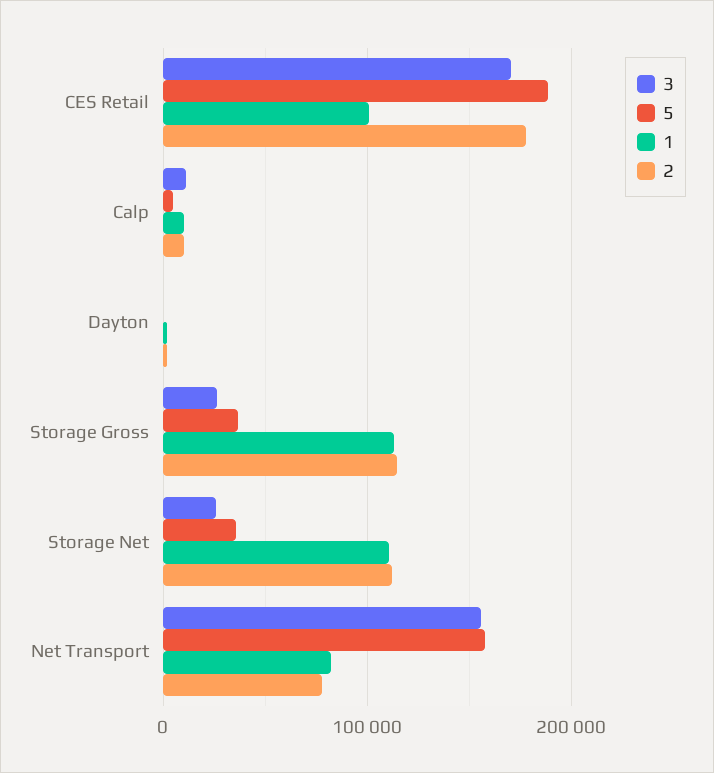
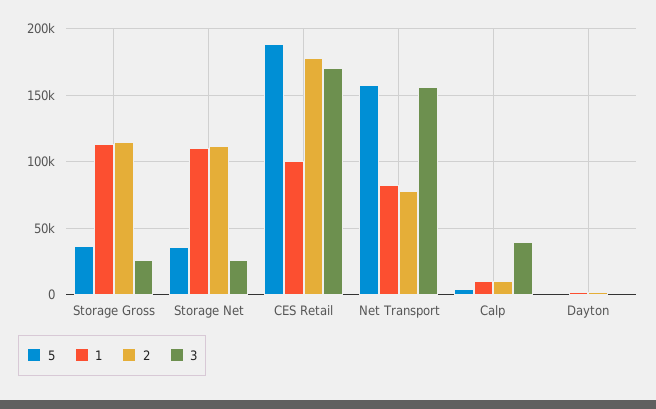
3, Calp: 10000 -> 40000

